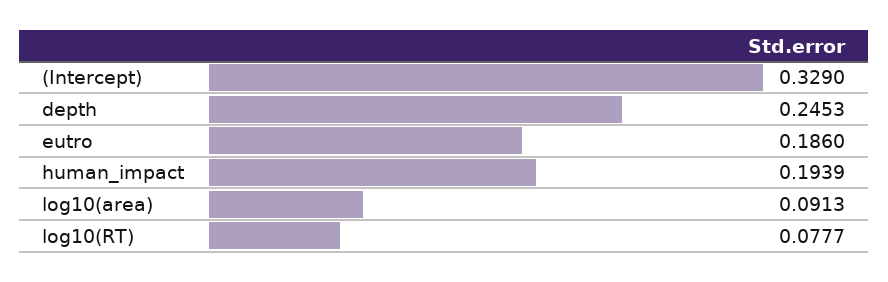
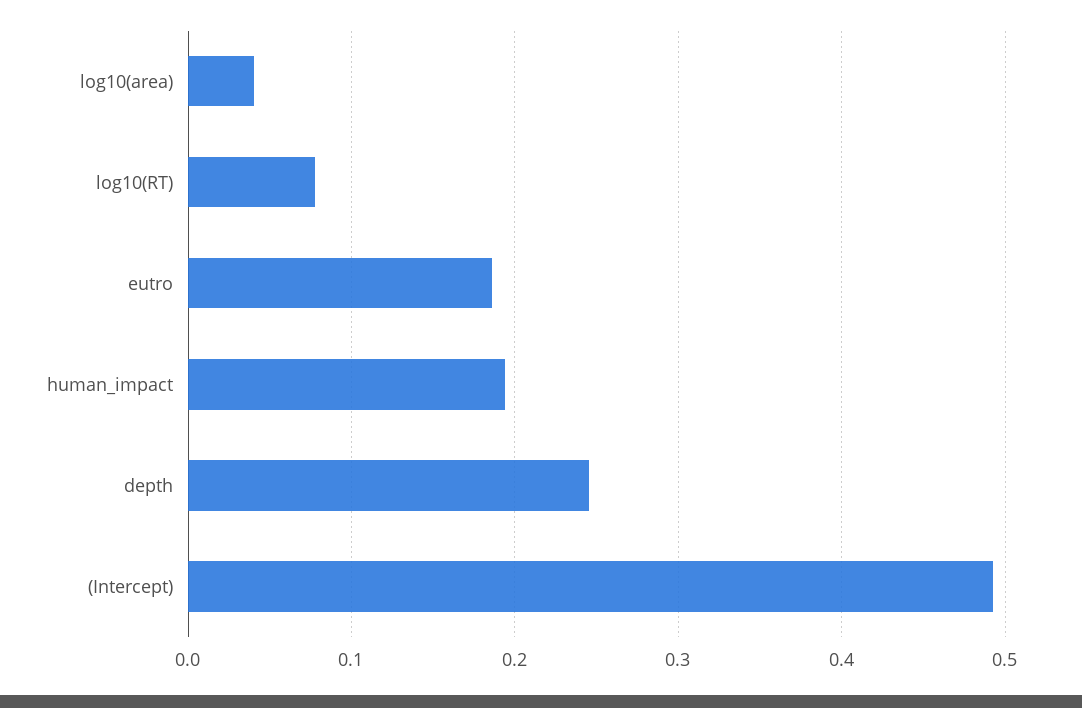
(Intercept): 0.329 -> 0.49
log10(area): 0.0913 -> 0.04

